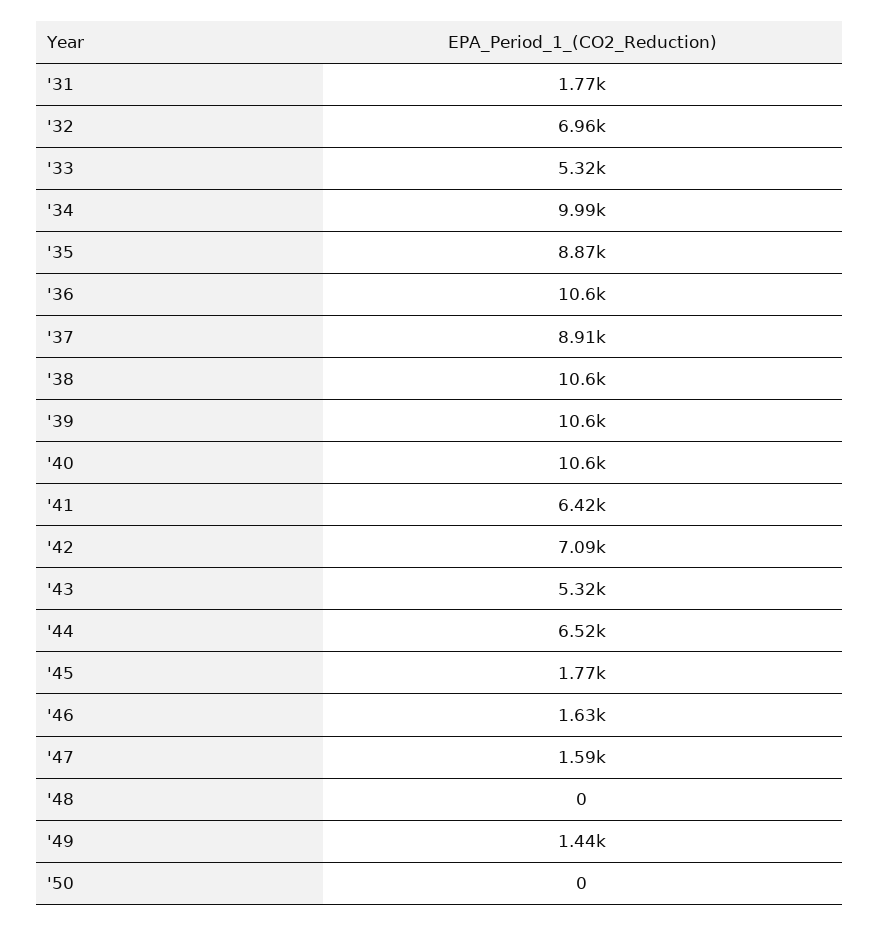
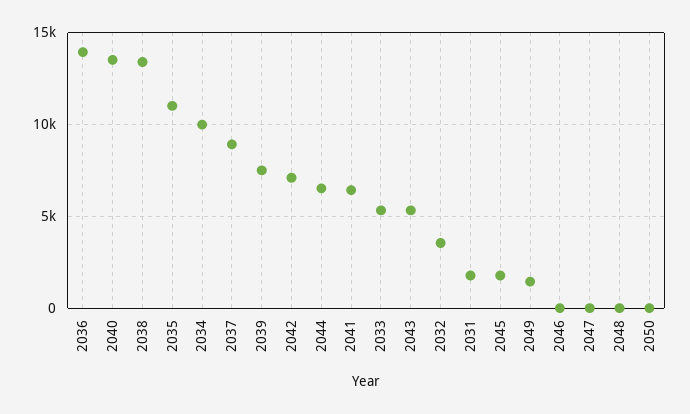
'32: 6960 -> 3500
'35: 8870 -> 11000
'36: 10600 -> 14000
'38: 10600 -> 13500
'39: 10600 -> 7500
'40: 10600 -> 13500
'46: 1630 -> 0
'47: 1590 -> 0

